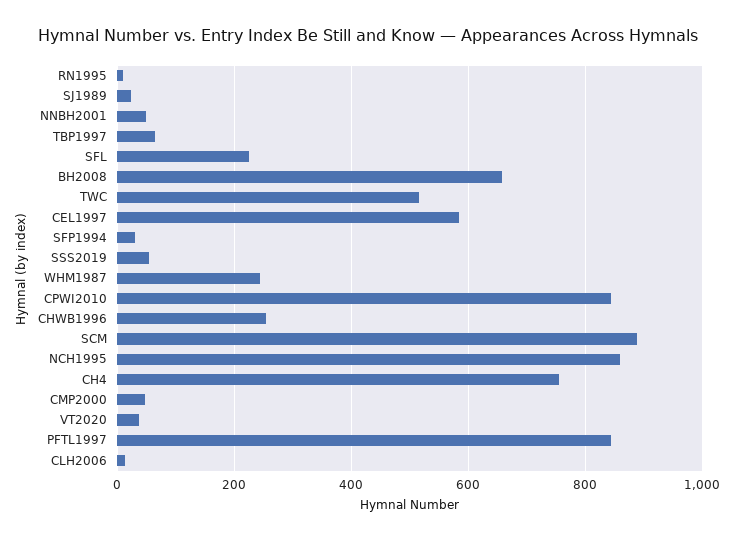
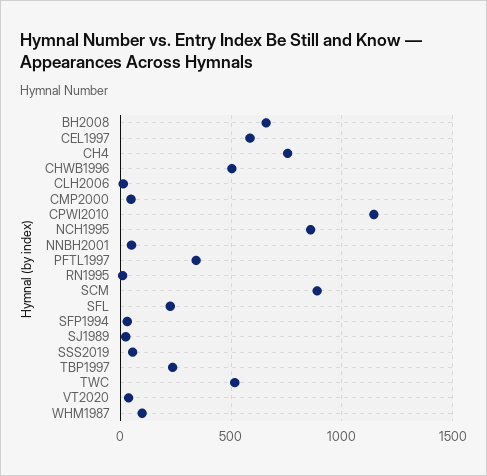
TBP1997: 60 -> 250
WHM1987: 240 -> 100
CPWI2010: 840 -> 1150
CHWB1996: 260 -> 500
PFTL1997: 840 -> 350

